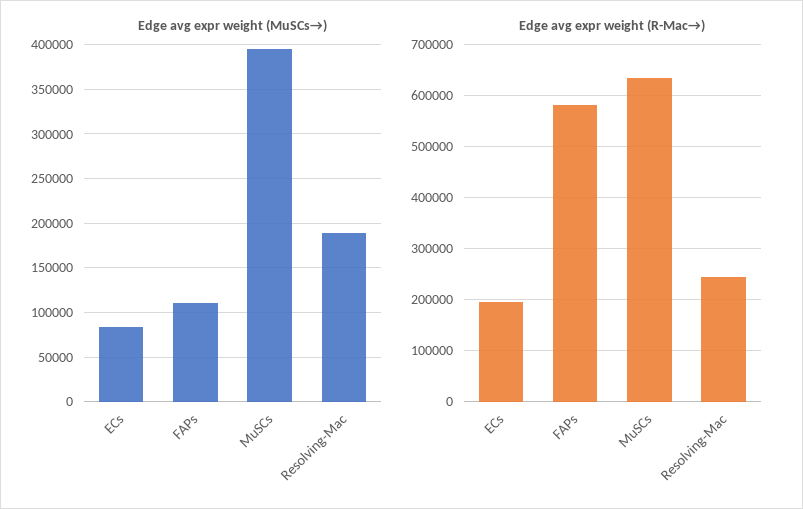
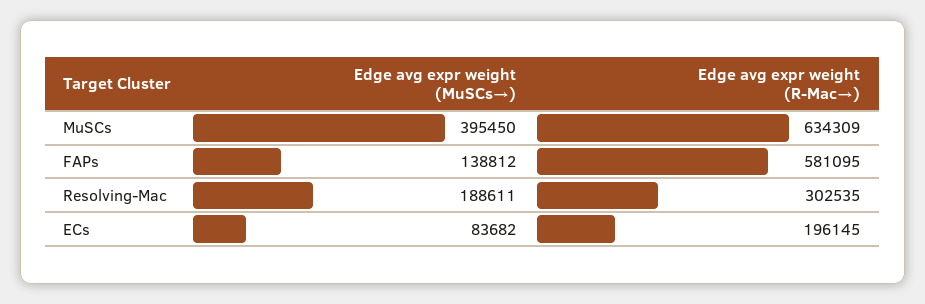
Edge avg expr weight (MuSCs→), FAPs: 110000 -> 138812
Edge avg expr weight (R-Mac→), Resolving-Mac: 240000 -> 302535

